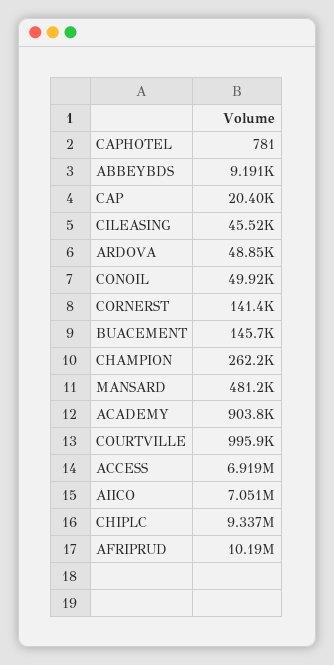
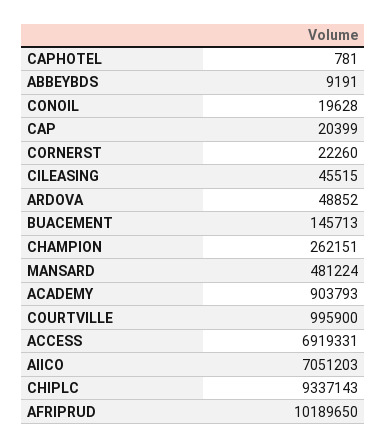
CONOIL: 49920 -> 19628
CORNERST: 141400 -> 22260

